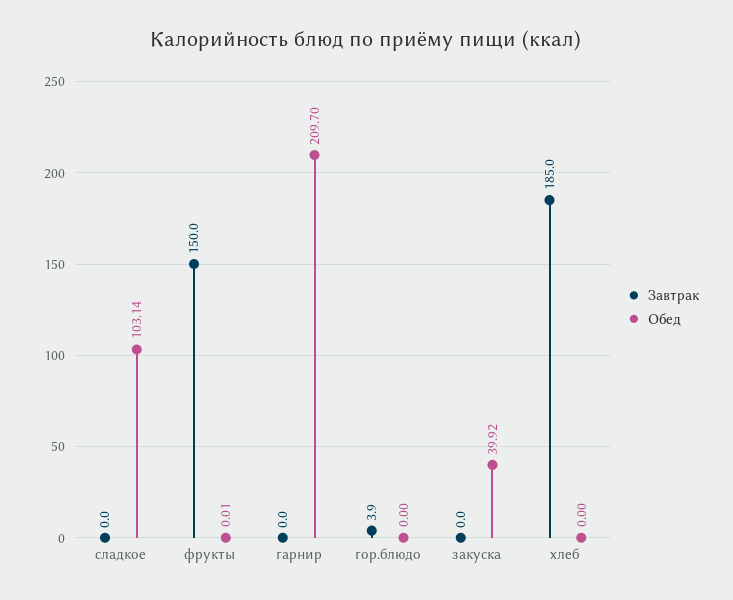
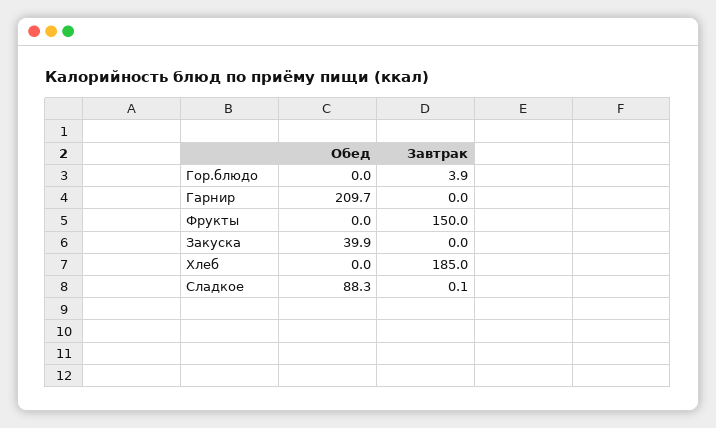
Завтрак, сладкое: 0 -> 0.1
Обед, сладкое: 103.14 -> 88.3
Обед, фрукты: 0.01 -> 0
Обед, закуска: 39.92 -> 39.9

